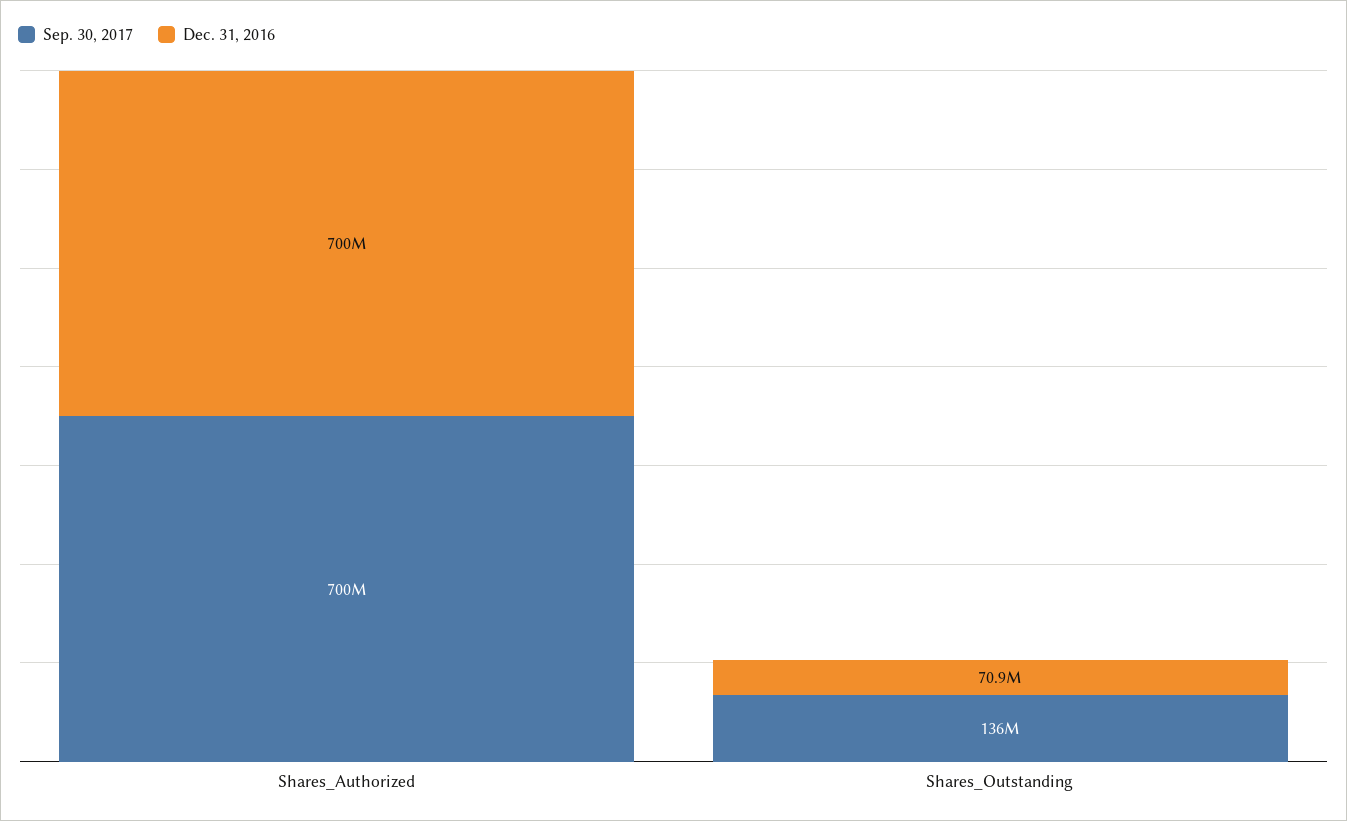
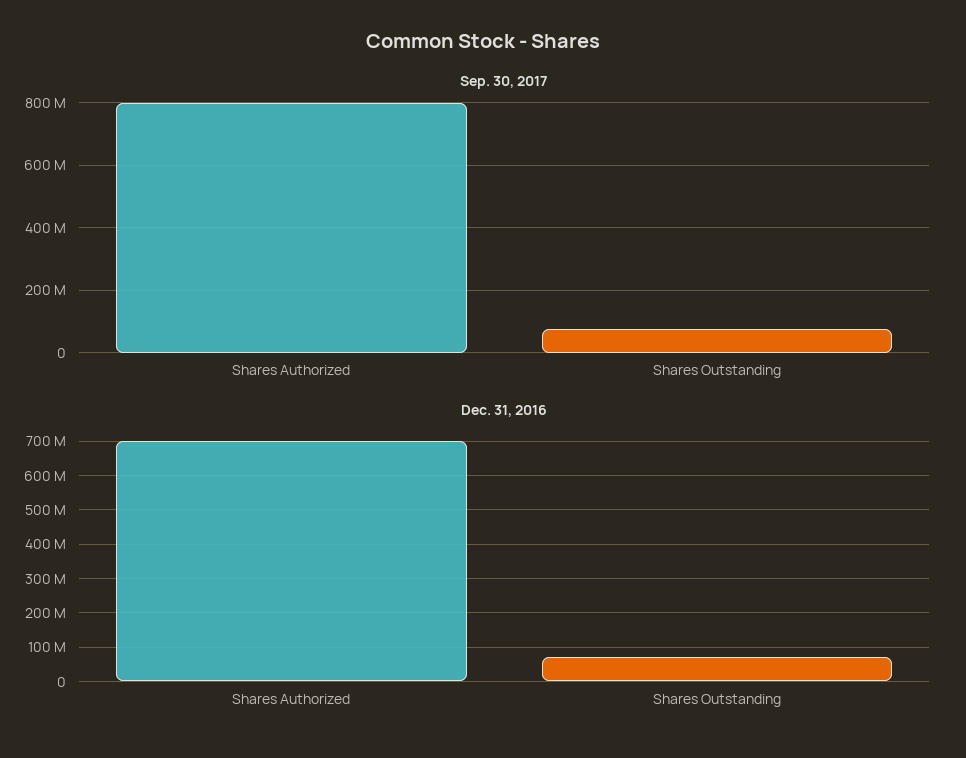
Sep. 30, 2017, Shares_Authorized: 700000000 -> 800000000
Sep. 30, 2017, Shares_Outstanding: 136000000 -> 80000000

